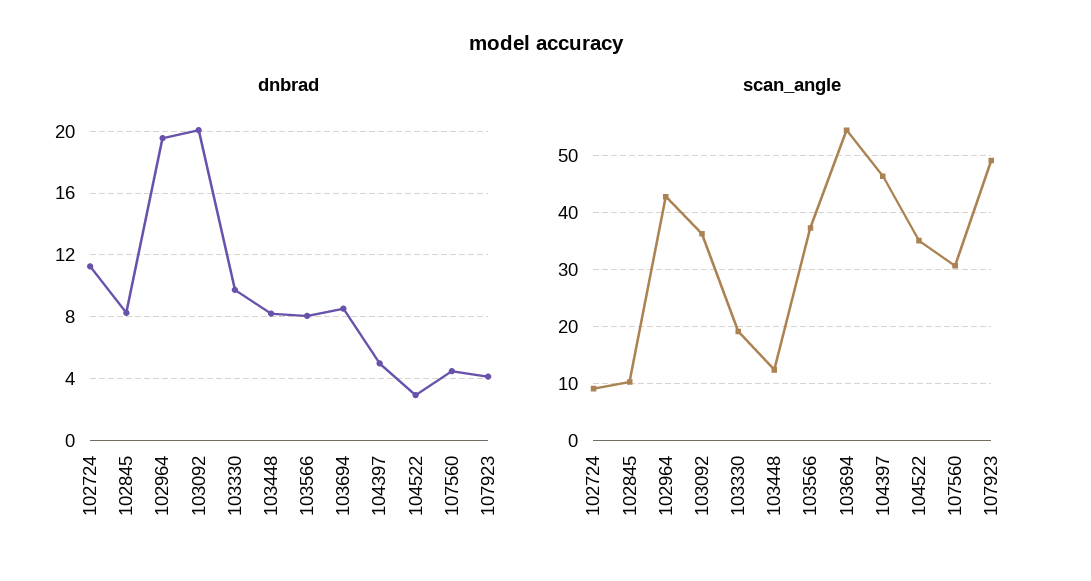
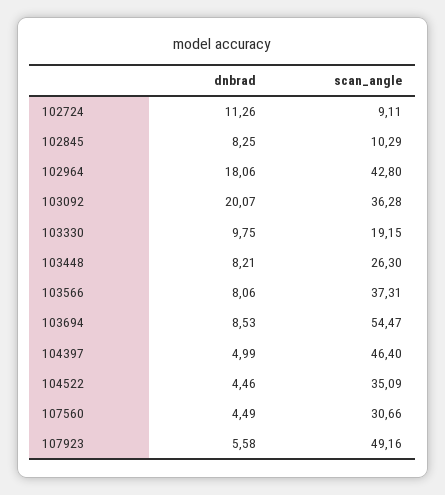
dnbrad, 102964: 19.5 -> 18.06
dnbrad, 104522: 3 -> 4.46
dnbrad, 107923: 4 -> 5.58
scan_angle, 103448: 12 -> 26.3

